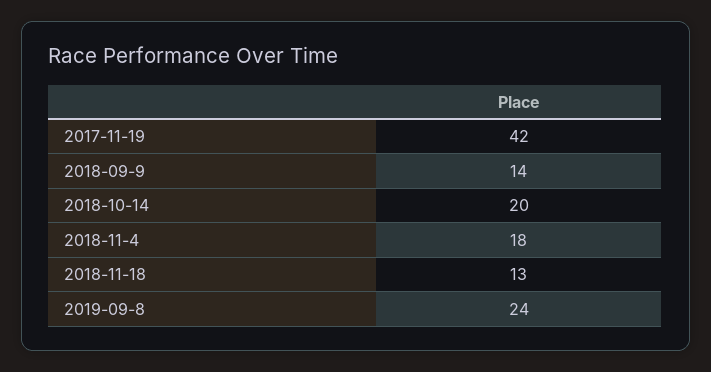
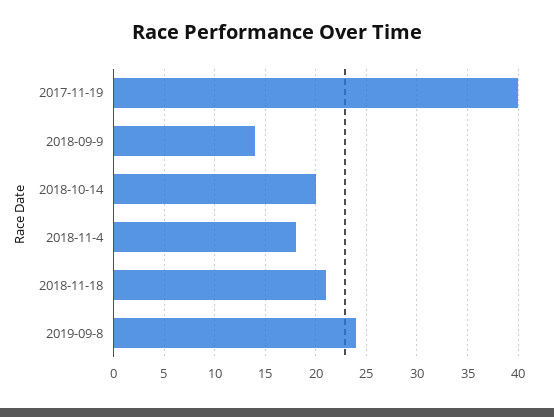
2017-11-19: 42 -> 40
2018-11-18: 13 -> 21

